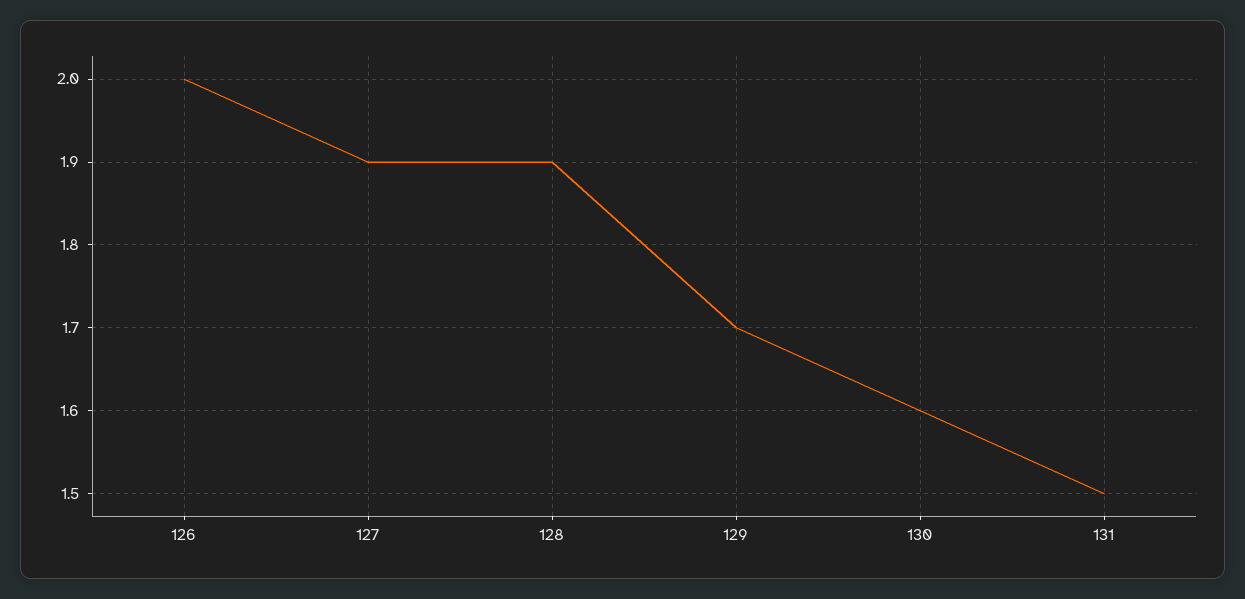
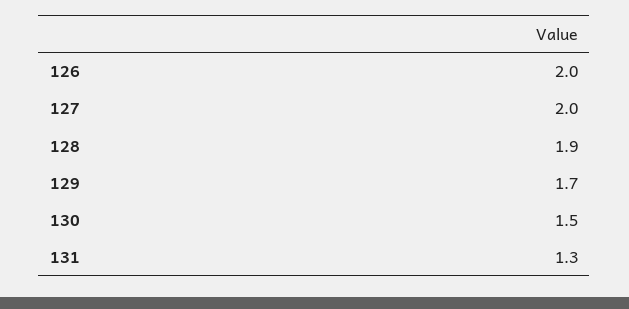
127: 1.9 -> 2
130: 1.6 -> 1.5
131: 1.5 -> 1.3

